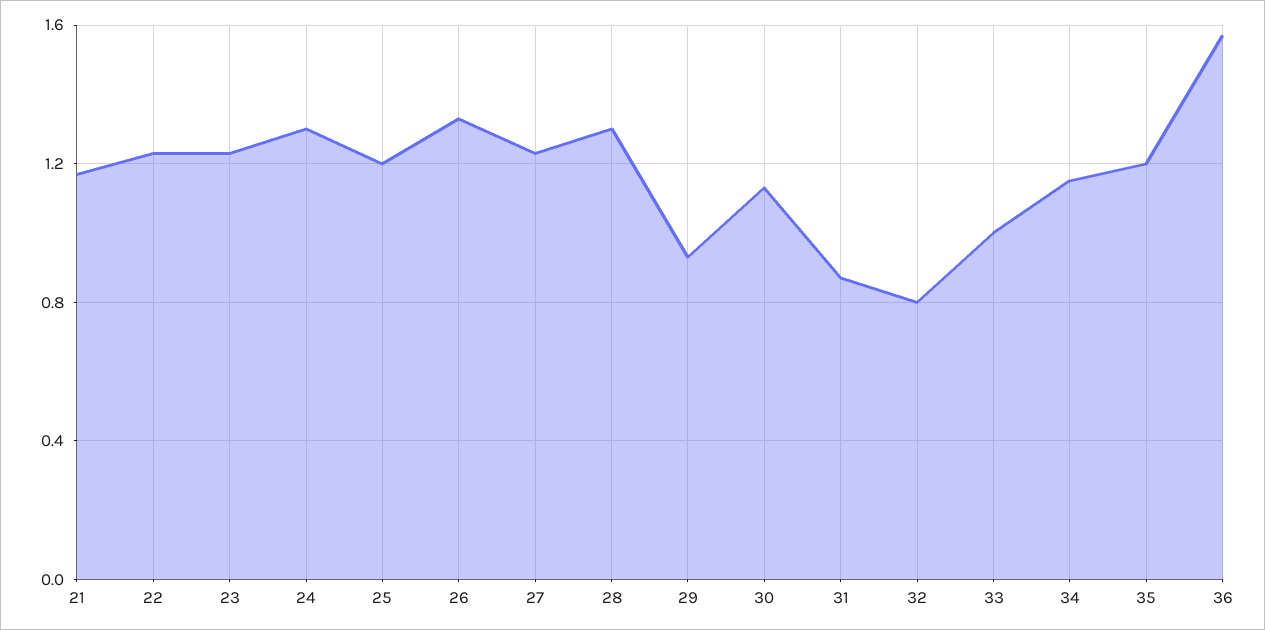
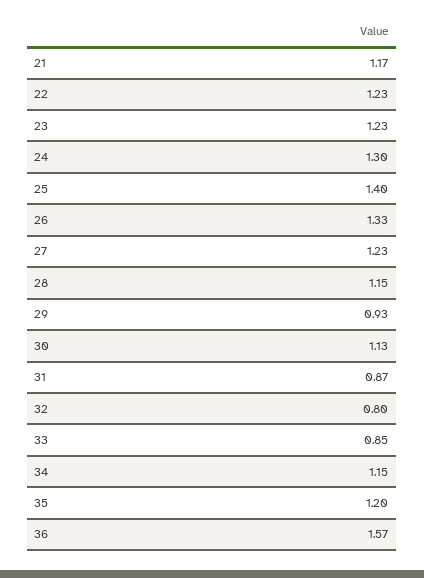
25: 1.2 -> 1.4
28: 1.3 -> 1.15
33: 1 -> 0.85

